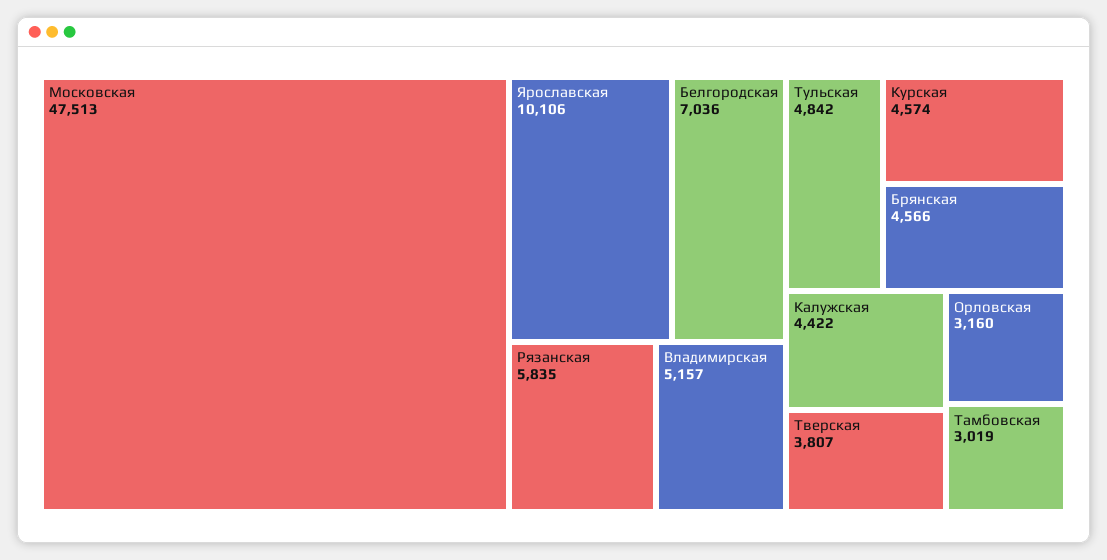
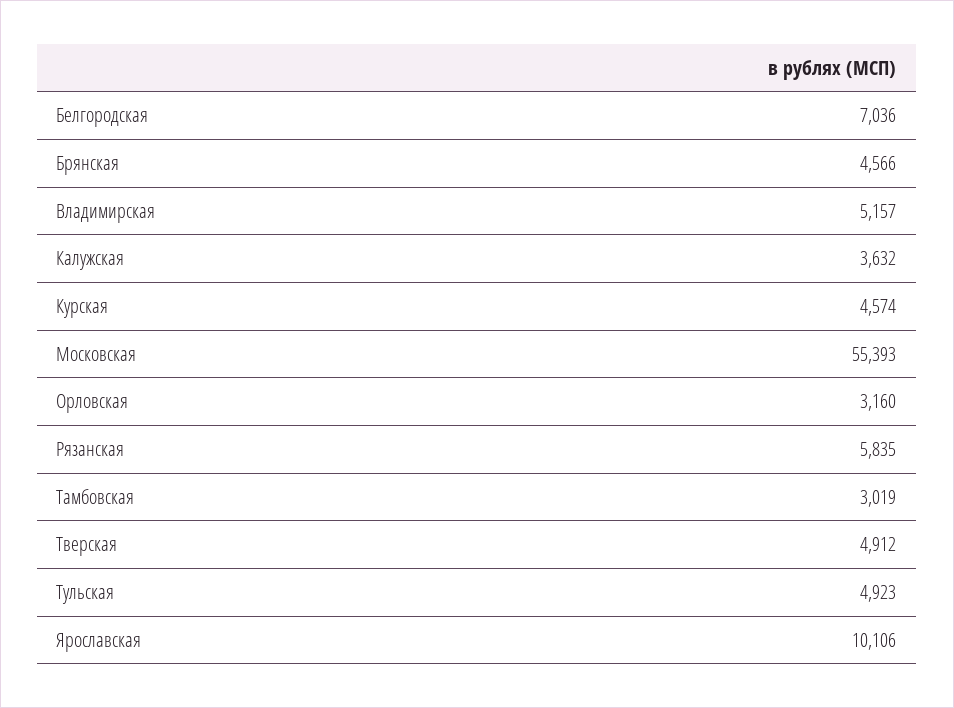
Московская: 47513 -> 55393
Тульская: 4842 -> 4923
Калужская: 4422 -> 3632
Тверская: 3807 -> 4912

